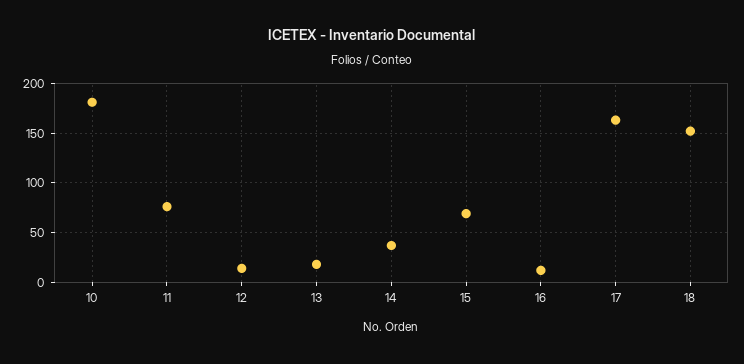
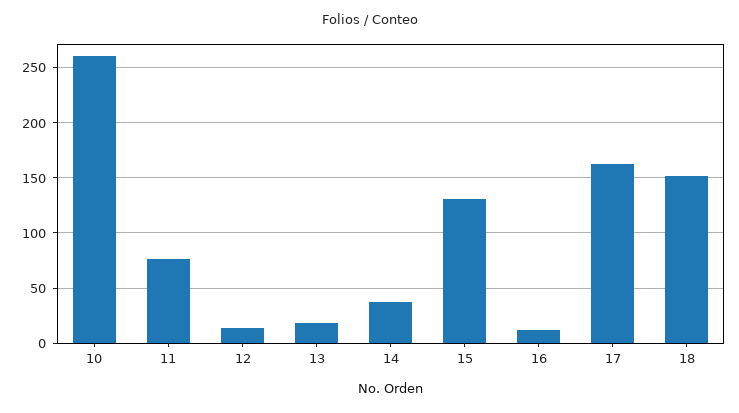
10: 180 -> 260
15: 70 -> 130

